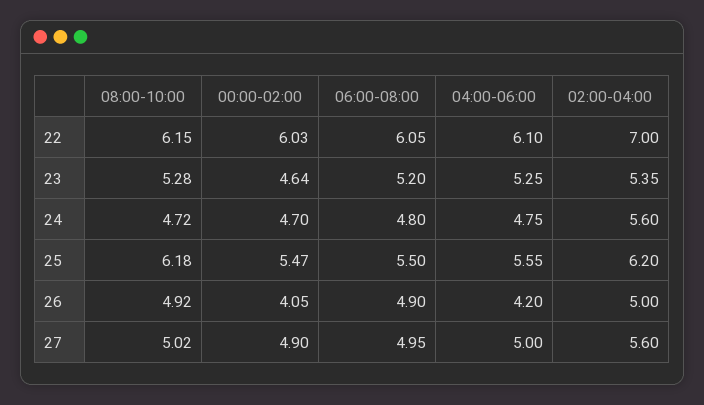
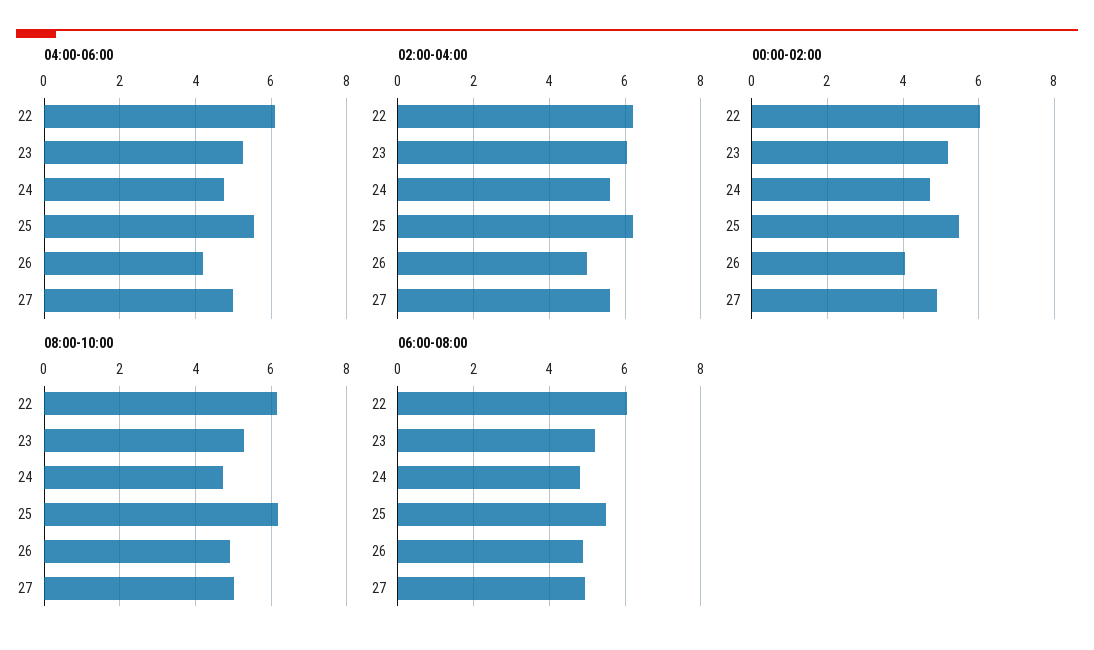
02:00-04:00, 22: 7 -> 6.2
00:00-02:00, 23: 4.64 -> 5.2
02:00-04:00, 23: 5.35 -> 6

